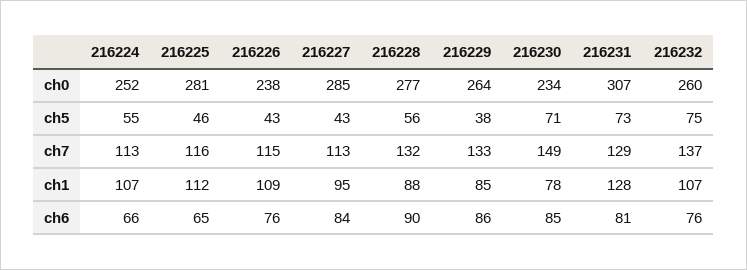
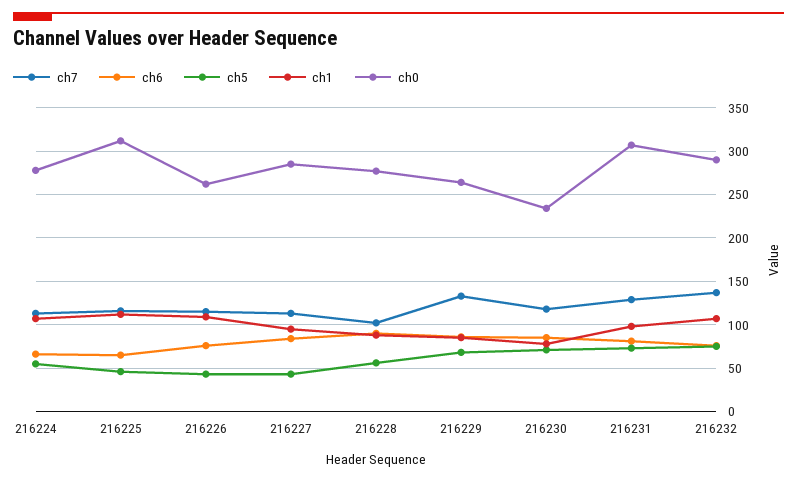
ch0, 216224: 252 -> 280
ch0, 216225: 281 -> 310
ch0, 216226: 238 -> 260
ch0, 216232: 260 -> 290
ch5, 216229: 38 -> 70
ch7, 216228: 132 -> 100
ch7, 216230: 149 -> 120
ch1, 216231: 128 -> 100

